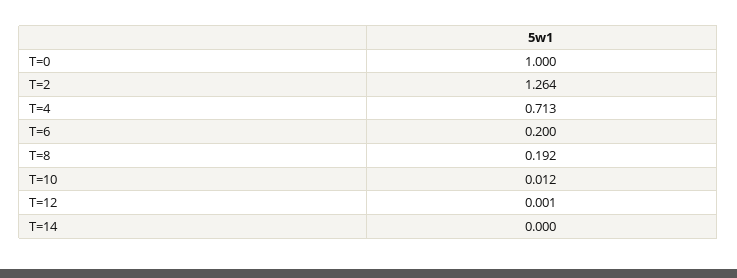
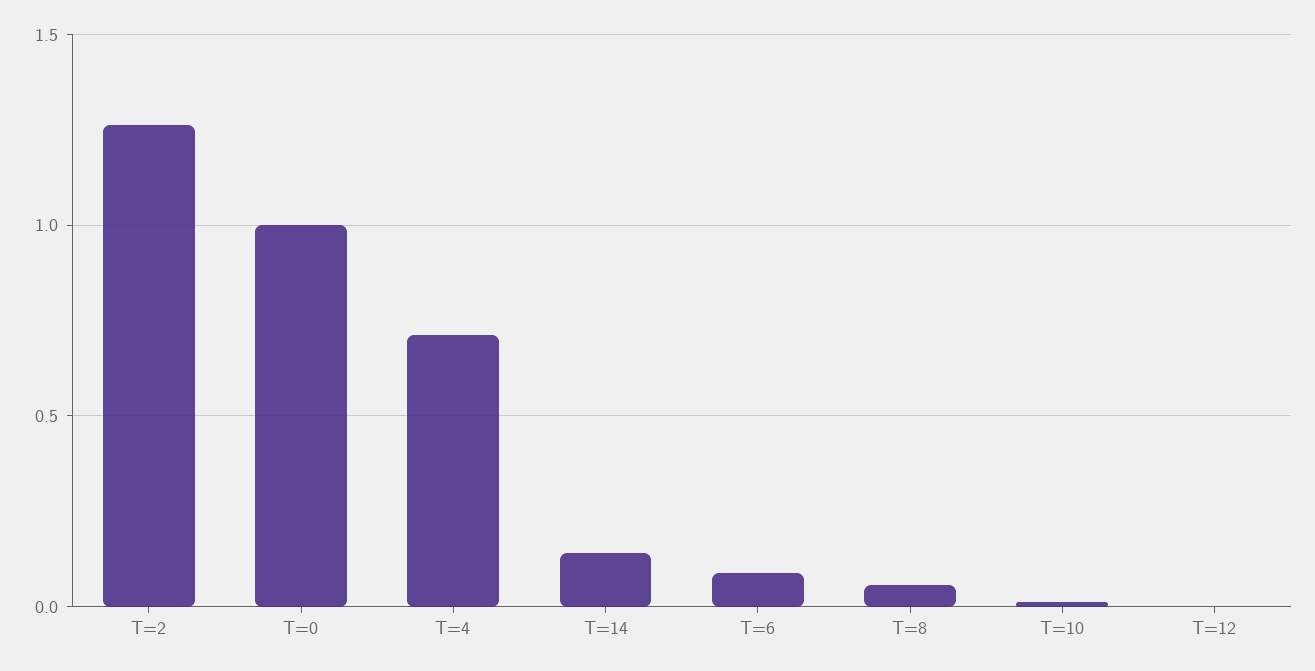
T=6: 0.2 -> 0.1
T=8: 0.192 -> 0.05
T=14: 0 -> 0.15

